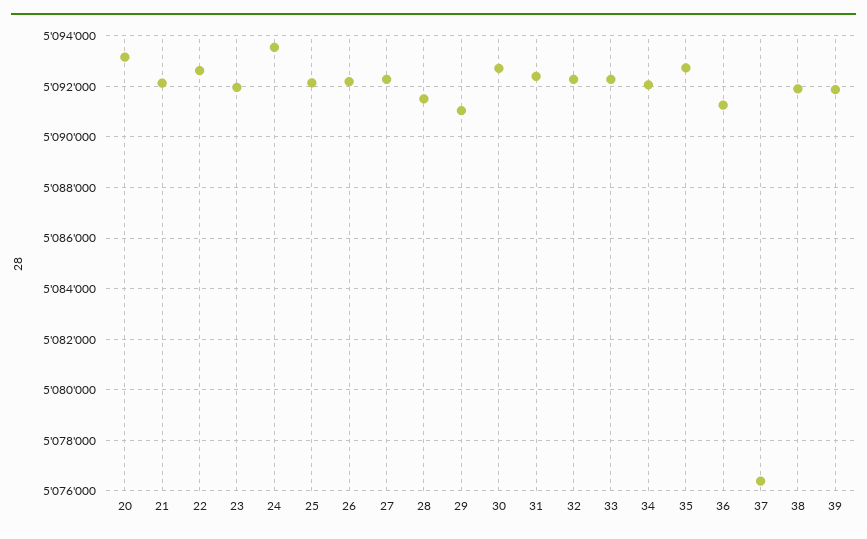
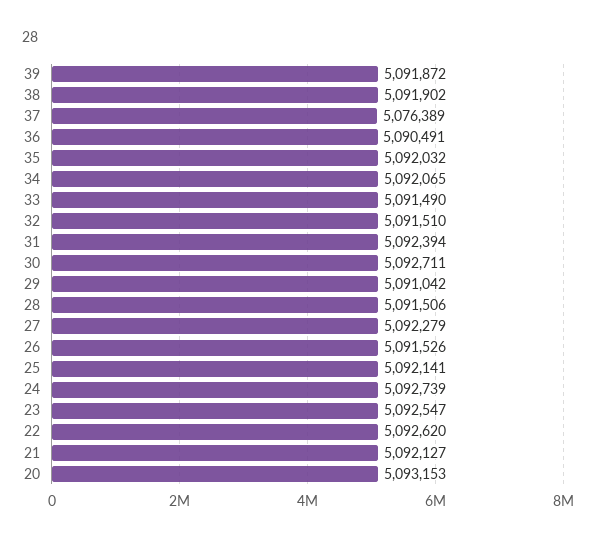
23: 5092000 -> 5092547
24: 5093500 -> 5092739
26: 5092250 -> 5091526
32: 5092250 -> 5091510
33: 5092250 -> 5091490
35: 5092750 -> 5092032
36: 5091250 -> 5090491

